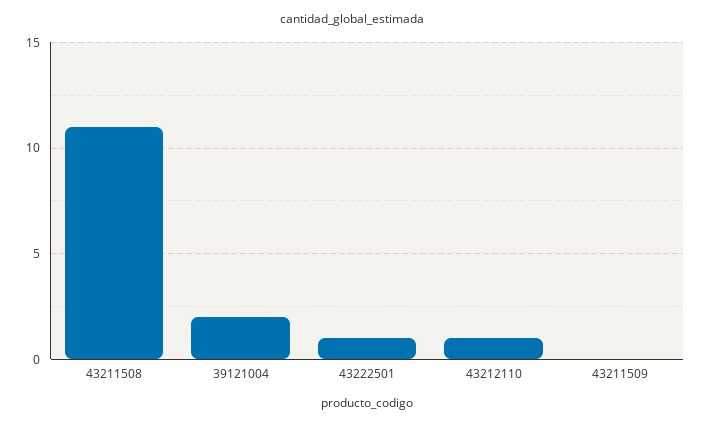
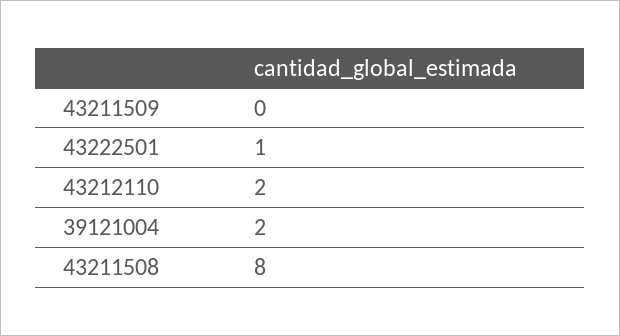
43211508: 11 -> 8
43212110: 1 -> 2

